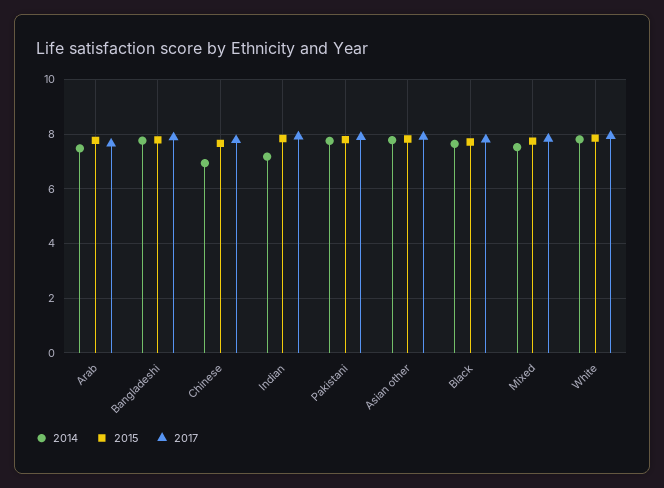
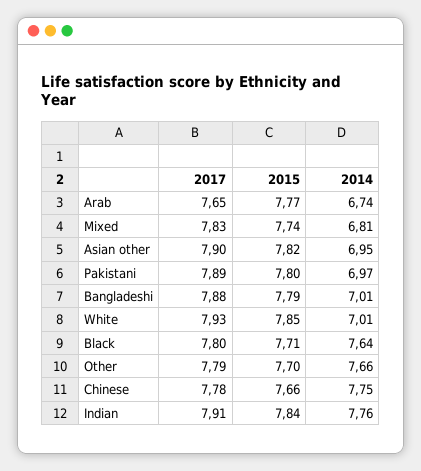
2014, Arab: 7.5 -> 6.74
2014, Bangladeshi: 7.75 -> 7.01
2014, Chinese: 7 -> 7.75
2014, Indian: 7.25 -> 7.76
2014, Pakistani: 7.75 -> 6.97
2014, Asian other: 7.75 -> 6.95
2014, Mixed: 7.5 -> 6.81
2014, White: 7.75 -> 7.01
2017, Other: none -> 7.79
2015, Other: none -> 7.7
2014, Other: none -> 7.66

